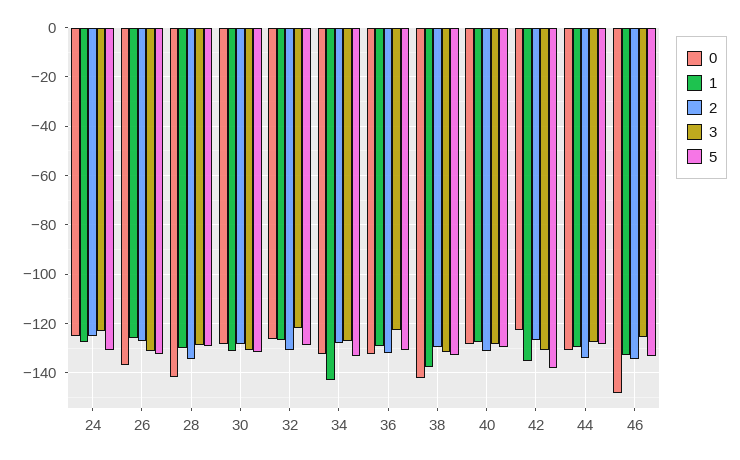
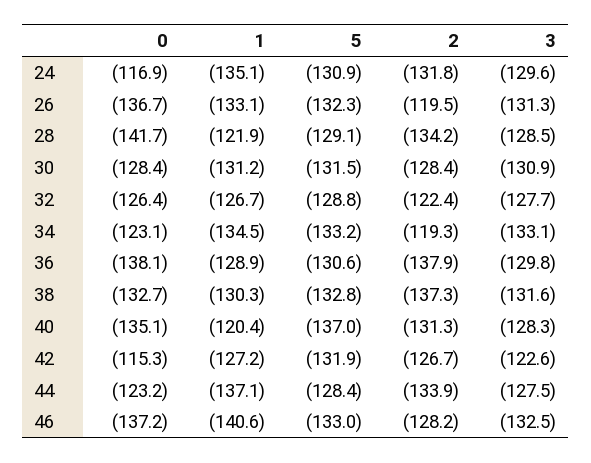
0, 24: -125 -> -116.9
1, 24: -127.5 -> -135.1
2, 24: -125 -> -131.8
3, 24: -122.5 -> -129.6
1, 26: -125 -> -133.1
2, 26: -127.5 -> -119.5
1, 28: -130 -> -121.9
2, 32: -130 -> -122.4
3, 32: -122.5 -> -127.7
0, 34: -132.5 -> -123.1
1, 34: -142.5 -> -134.5
2, 34: -127.5 -> -119.3
3, 34: -127.5 -> -133.1
0, 36: -132.5 -> -138.1
2, 36: -132.5 -> -137.9
3, 36: -122.5 -> -129.8
0, 38: -142.5 -> -132.7
1, 38: -137.5 -> -130.3
2, 38: -130 -> -137.3
0, 40: -127.5 -> -135.1
1, 40: -127.5 -> -120.4
5, 40: -130 -> -137
0, 42: -122.5 -> -115.3
1, 42: -135 -> -127.2
3, 42: -130 -> -122.6
5, 42: -137.5 -> -131.9
0, 44: -130 -> -123.2
1, 44: -130 -> -137.1
0, 46: -147.5 -> -137.2
1, 46: -132.5 -> -140.6
2, 46: -135 -> -128.2
3, 46: -125 -> -132.5

